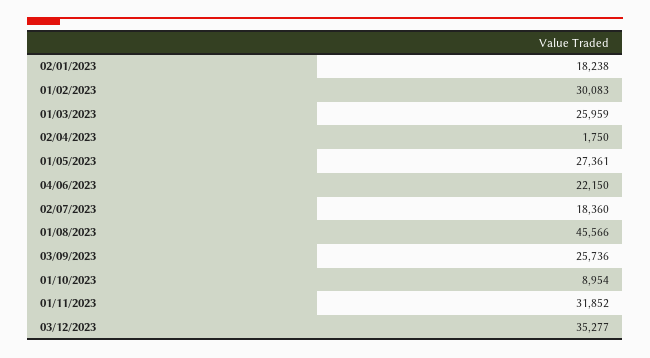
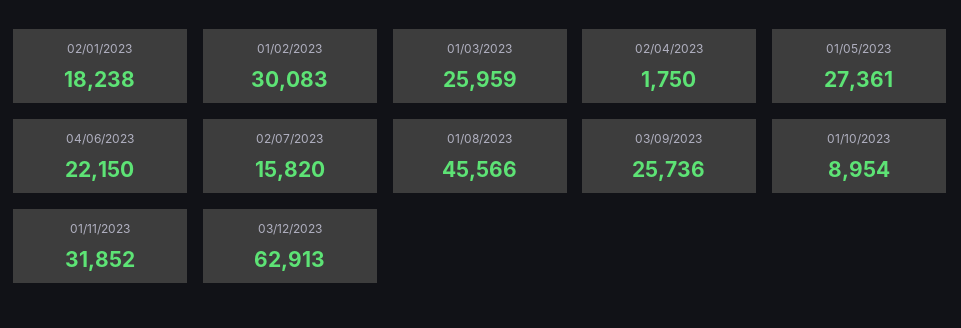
02/07/2023: 18360 -> 15820
03/12/2023: 35277 -> 62913

